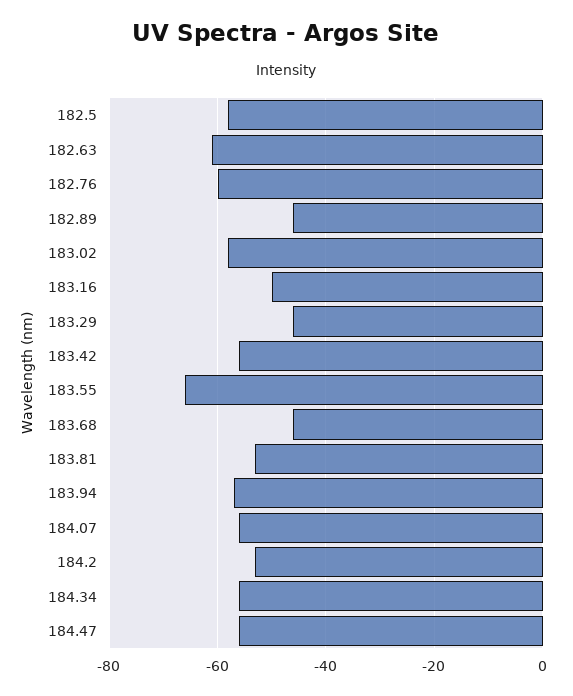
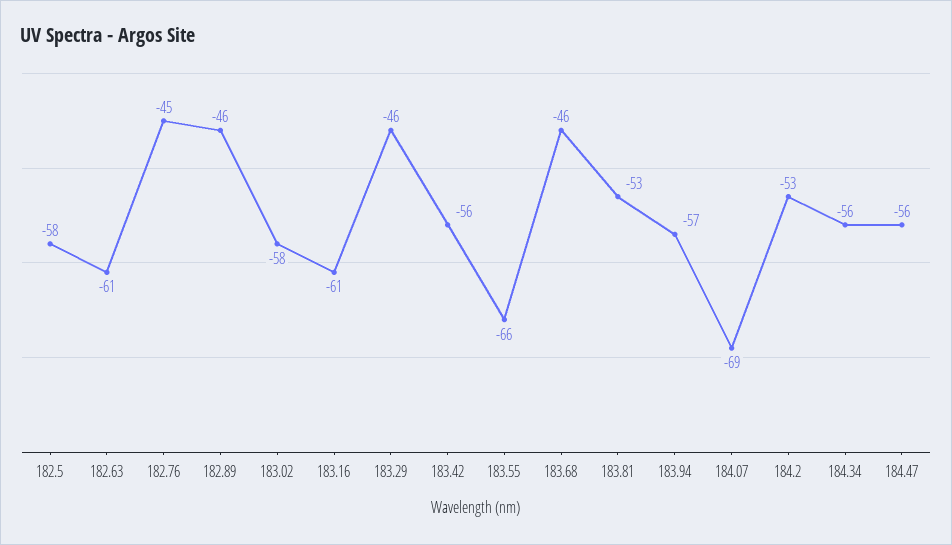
182.76: -60 -> -45
183.16: -50 -> -61
184.07: -55 -> -69

